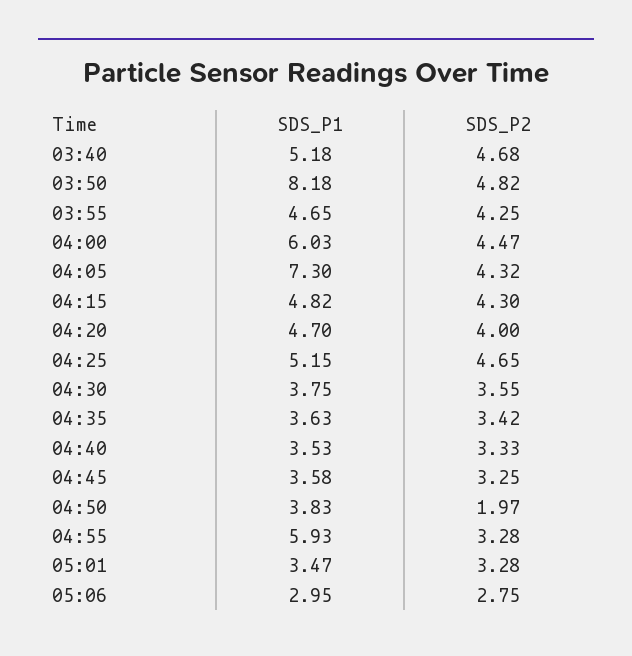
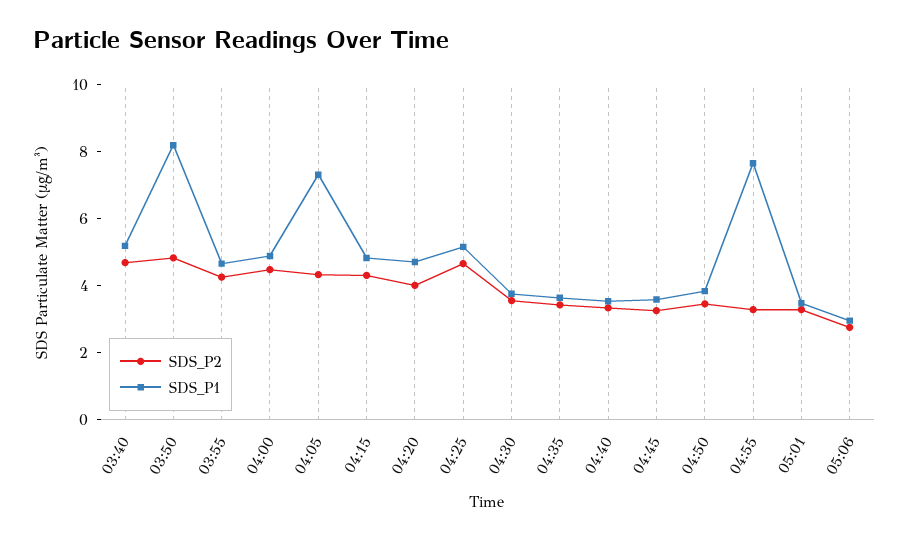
SDS_P1, 04:00: 6.03 -> 5
SDS_P2, 04:50: 1.97 -> 3.5
SDS_P1, 04:55: 5.93 -> 7.5

